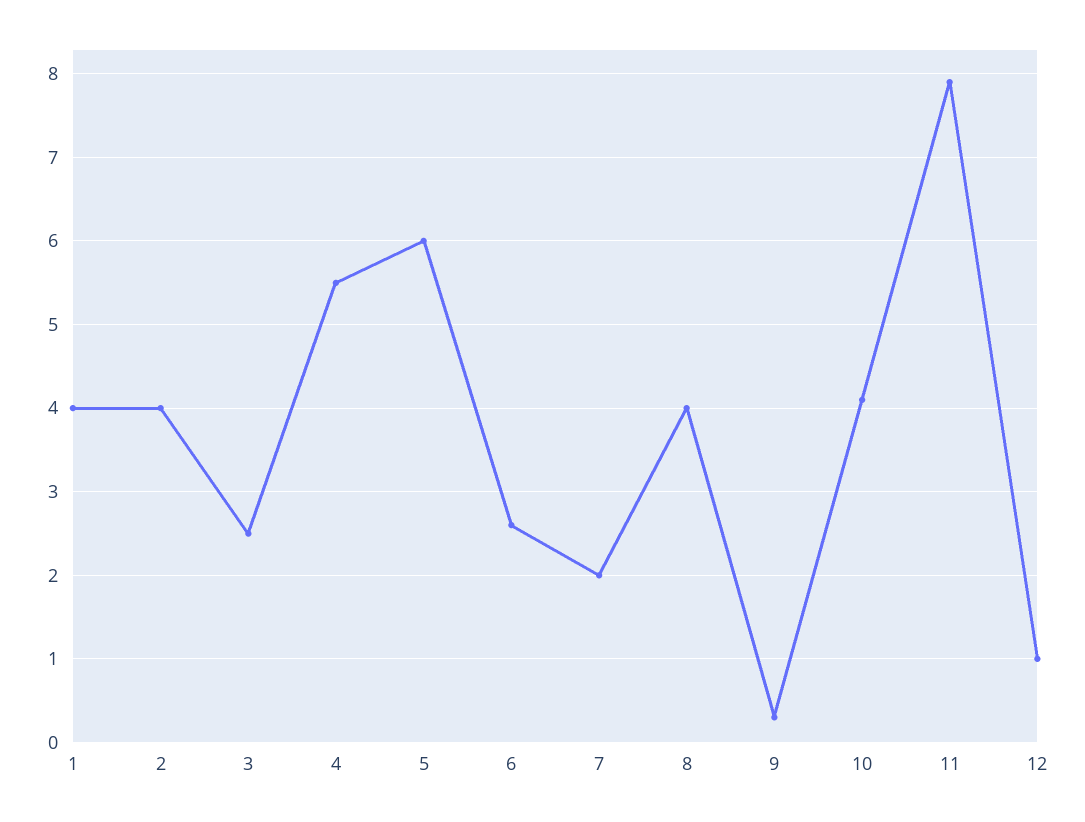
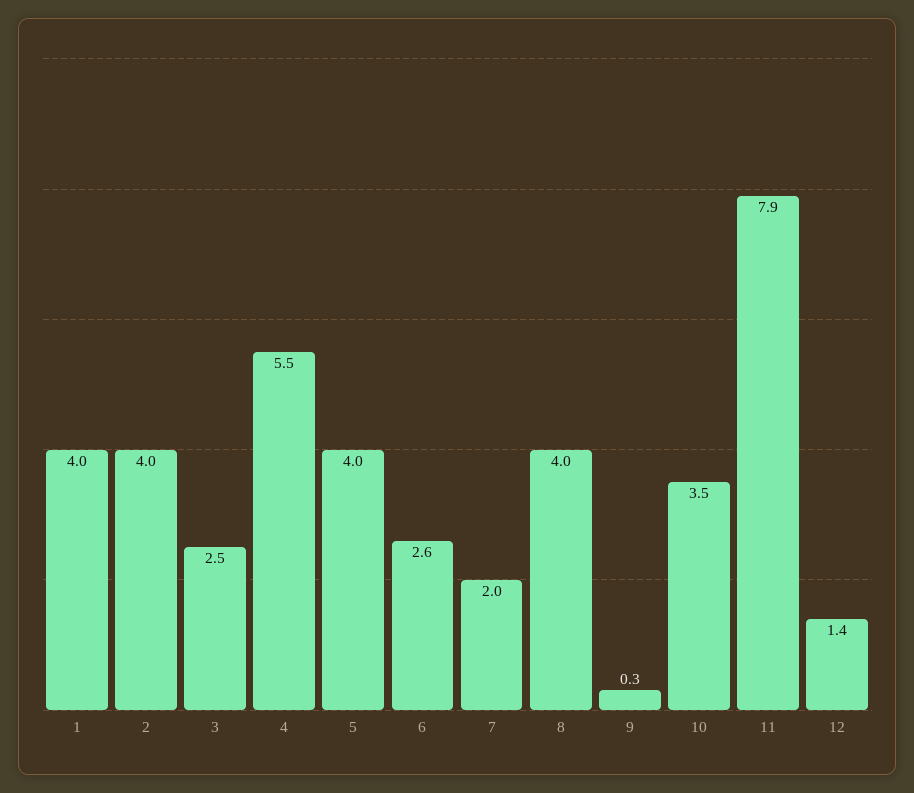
5: 6 -> 4
10: 4.1 -> 3.5
12: 1 -> 1.4

